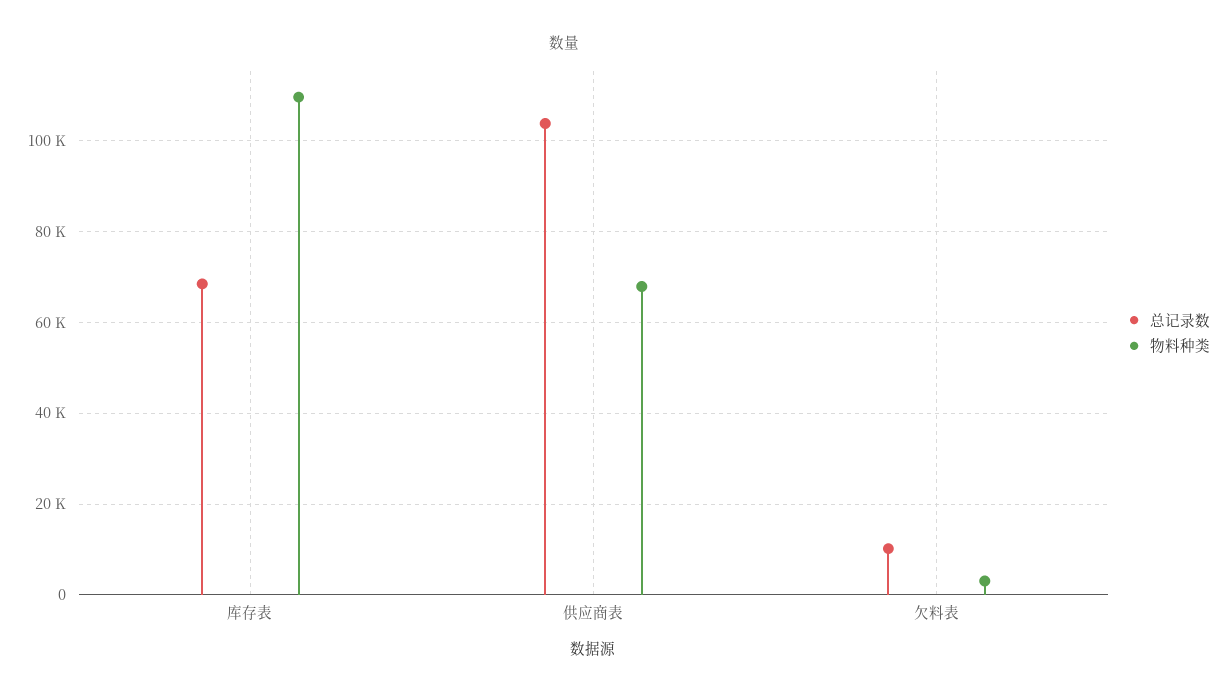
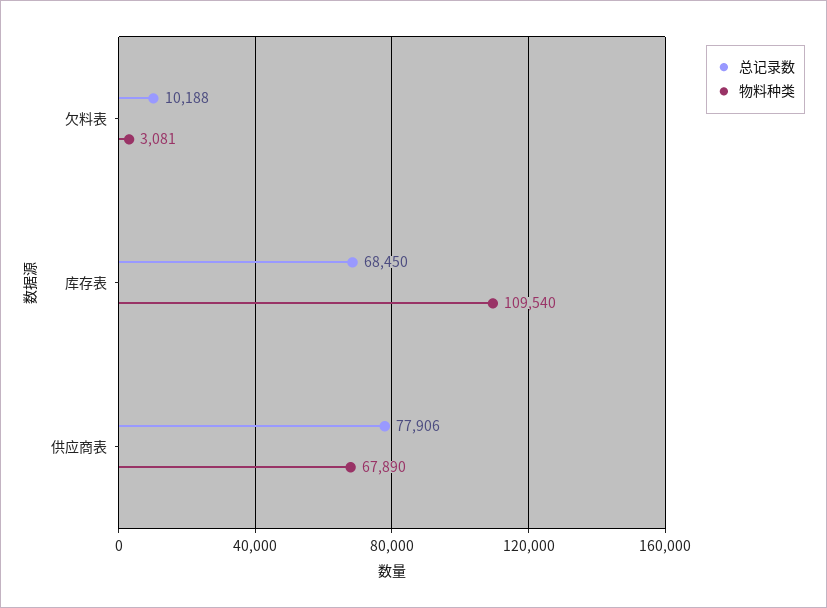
总记录数, 供应商表: 104000 -> 77906

